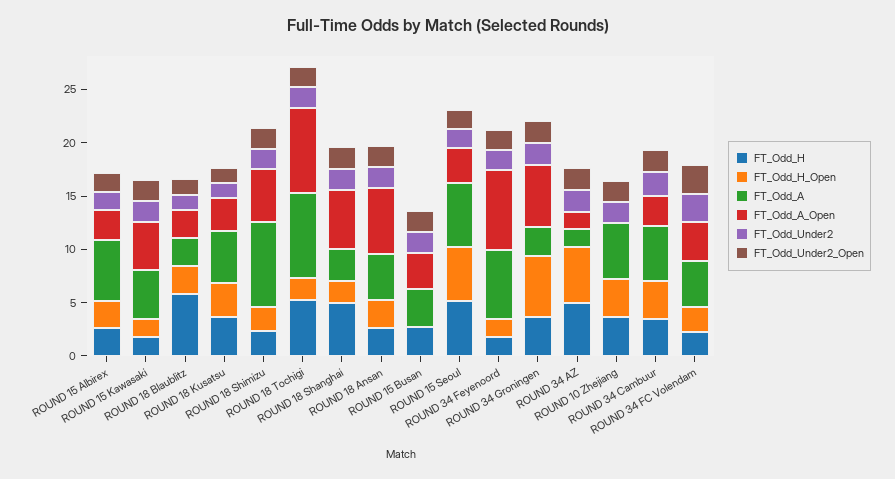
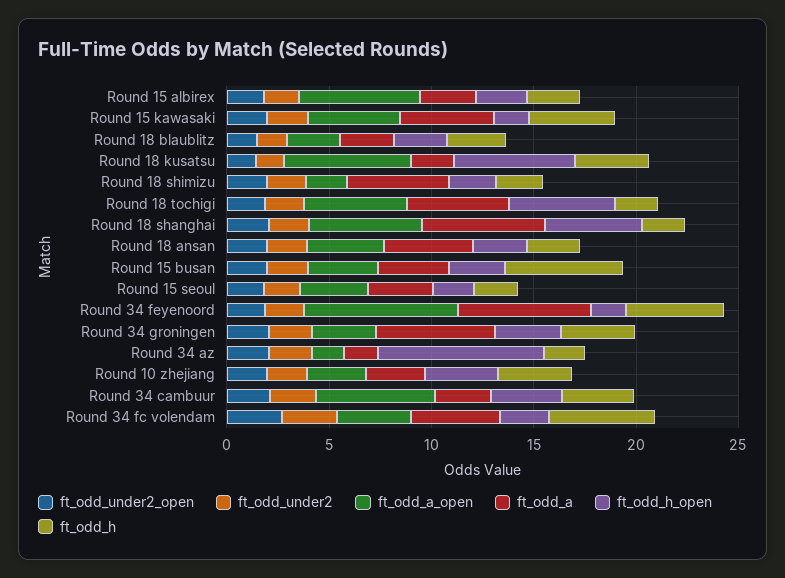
FT_Odd_A, ROUND 15 Albirex: 6 -> 3
FT_Odd_A_Open, ROUND 15 Albirex: 3 -> 6
FT_Odd_H, ROUND 15 Kawasaki: 2 -> 4
FT_Odd_H, ROUND 18 Blaublitz: 6 -> 3
FT_Odd_H_Open, ROUND 18 Kusatsu: 3 -> 6
FT_Odd_A, ROUND 18 Kusatsu: 5 -> 2
FT_Odd_A_Open, ROUND 18 Kusatsu: 3 -> 6
FT_Odd_A, ROUND 18 Shimizu: 8 -> 5
FT_Odd_A_Open, ROUND 18 Shimizu: 5 -> 2
FT_Odd_H, ROUND 18 Tochigi: 5 -> 2
FT_Odd_H_Open, ROUND 18 Tochigi: 2 -> 5
FT_Odd_A, ROUND 18 Tochigi: 8 -> 5
FT_Odd_A_Open, ROUND 18 Tochigi: 8 -> 5
FT_Odd_H, ROUND 18 Shanghai: 5 -> 2
FT_Odd_H_Open, ROUND 18 Shanghai: 2 -> 5
FT_Odd_A, ROUND 18 Shanghai: 3 -> 6
FT_Odd_A_Open, ROUND 18 Ansan: 6 -> 4
FT_Odd_H, ROUND 15 Busan: 3 -> 6
FT_Odd_H_Open, ROUND 15 Busan: 0 -> 3
FT_Odd_H, ROUND 15 Seoul: 5 -> 2
FT_Odd_H_Open, ROUND 15 Seoul: 5 -> 2
FT_Odd_A, ROUND 15 Seoul: 6 -> 3
FT_Odd_H, ROUND 34 Feyenoord: 2 -> 5
FT_Odd_H_Open, ROUND 34 Groningen: 6 -> 3
FT_Odd_A, ROUND 34 Groningen: 3 -> 6
FT_Odd_A_Open, ROUND 34 Groningen: 6 -> 3
FT_Odd_H, ROUND 34 AZ: 5 -> 2
FT_Odd_H_Open, ROUND 34 AZ: 5 -> 8
FT_Odd_A, ROUND 10 Zhejiang: 5 -> 3
FT_Odd_A_Open, ROUND 10 Zhejiang: 0 -> 3
FT_Odd_A, ROUND 34 Cambuur: 5 -> 3
FT_Odd_A_Open, ROUND 34 Cambuur: 3 -> 6
FT_Odd_H, ROUND 34 FC Volendam: 2 -> 5

